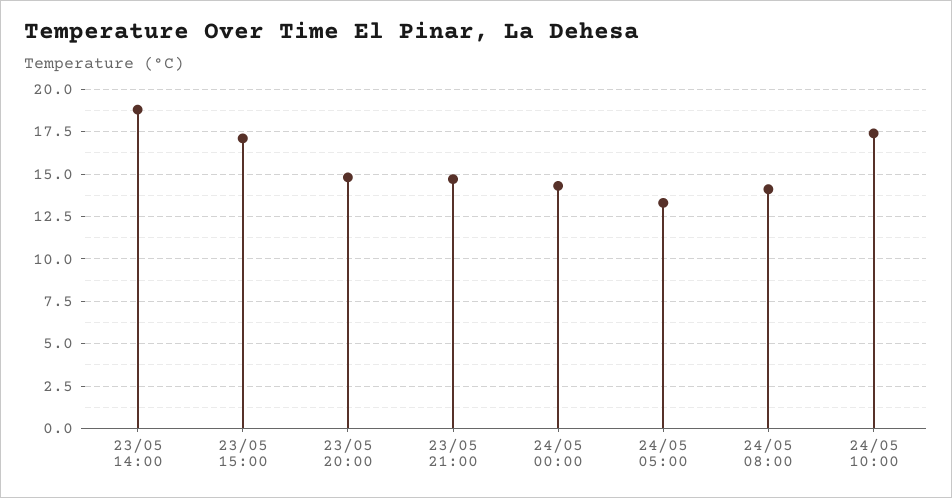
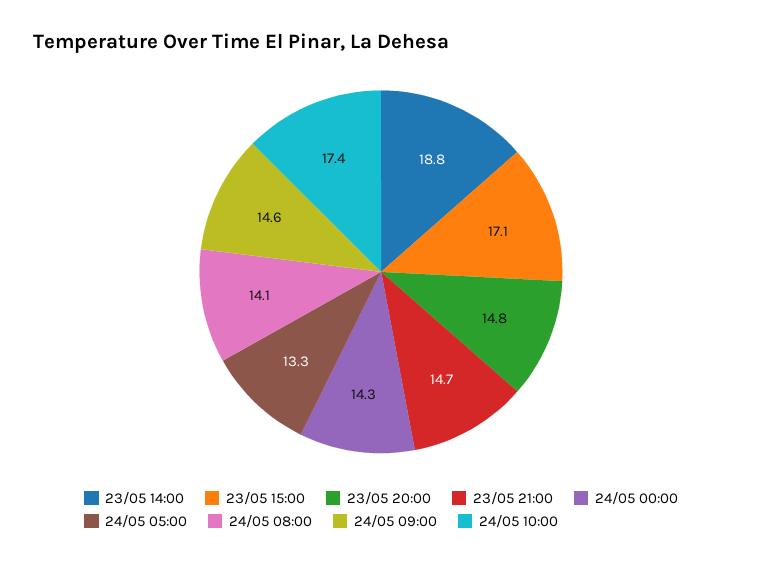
24/05 09:00: none -> 14.6

